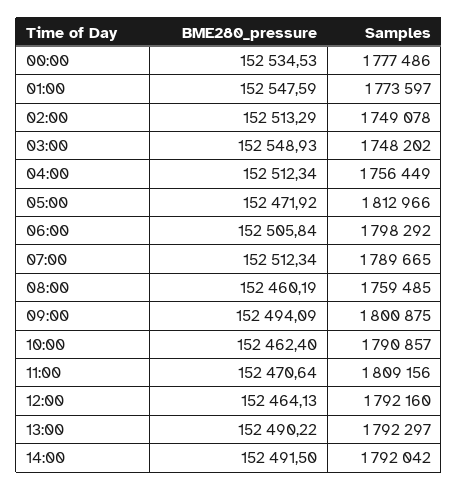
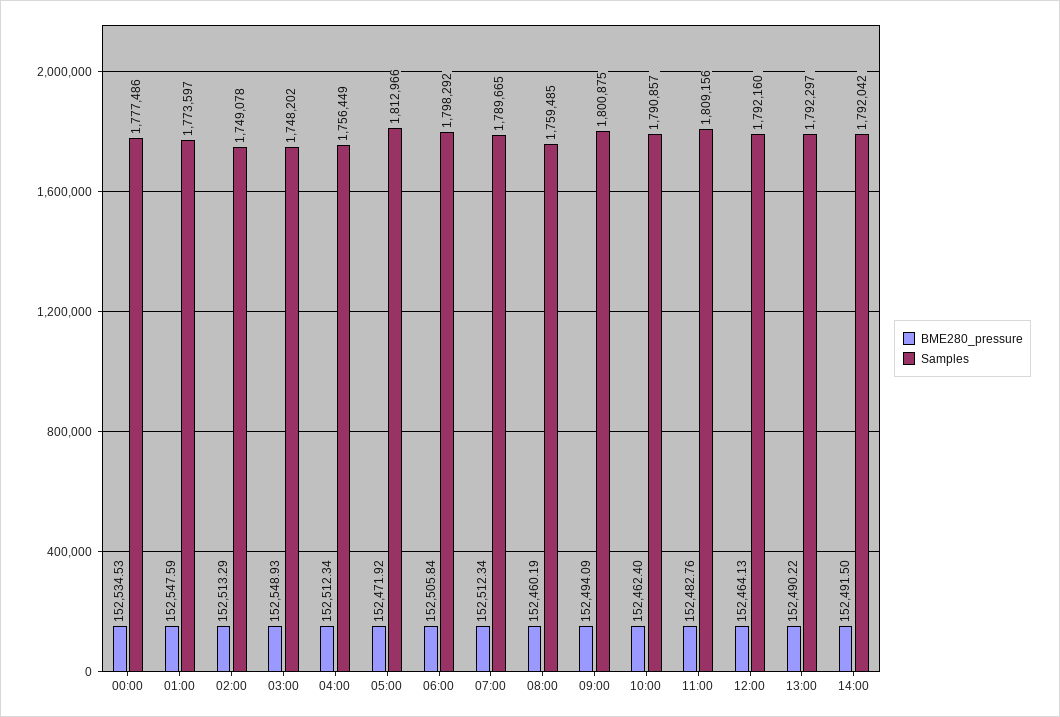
BME280_pressure, 11:00: 152470.64 -> 152482.76

